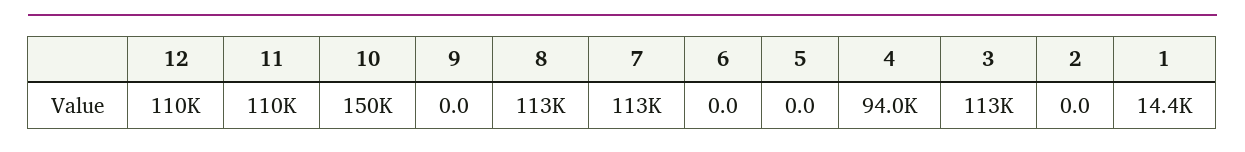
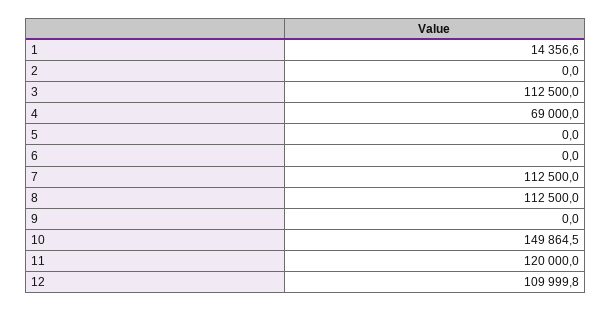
11: 110000 -> 120000
4: 94000 -> 69000

